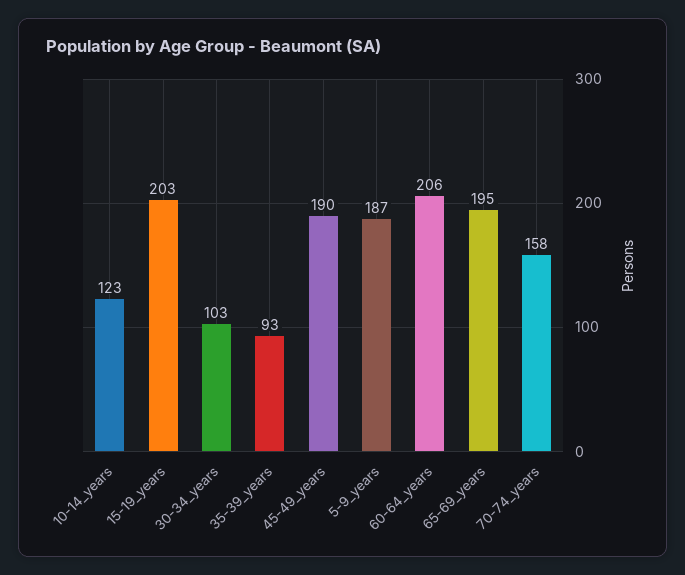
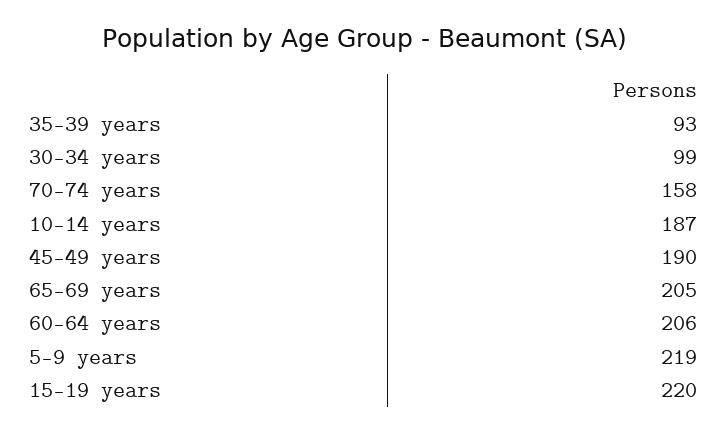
10-14_years: 123 -> 187
15-19_years: 203 -> 220
30-34_years: 103 -> 99
5-9_years: 187 -> 219
65-69_years: 195 -> 205

